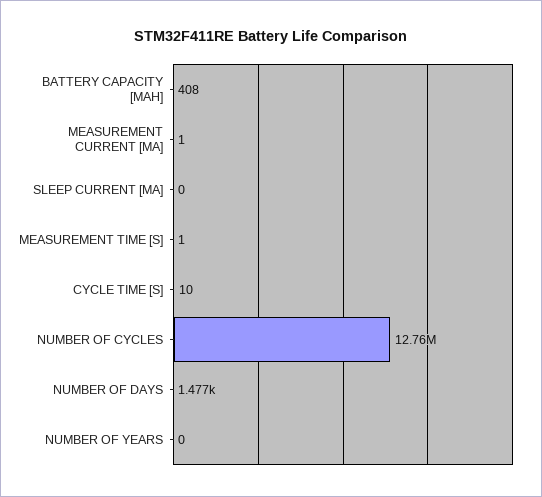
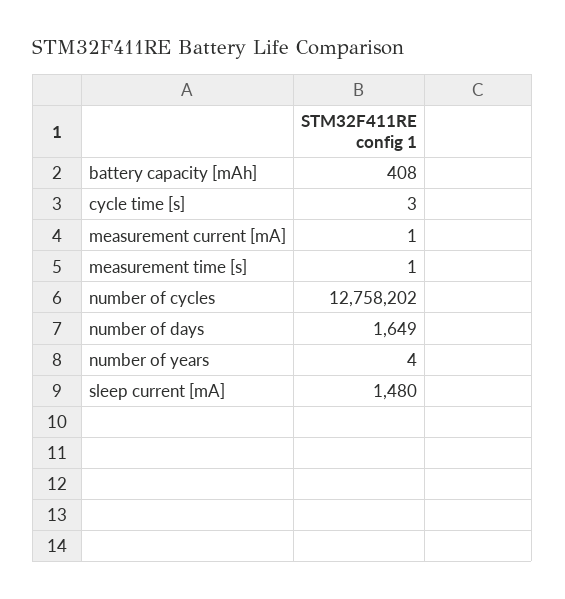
SLEEP CURRENT [MA]: 0 -> 1480
CYCLE TIME [S]: 10 -> 3
NUMBER OF DAYS: 1477 -> 1649
NUMBER OF YEARS: 0 -> 4

